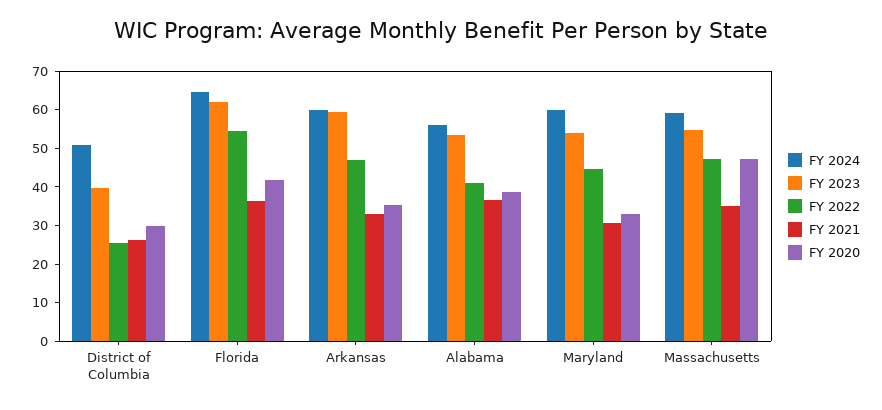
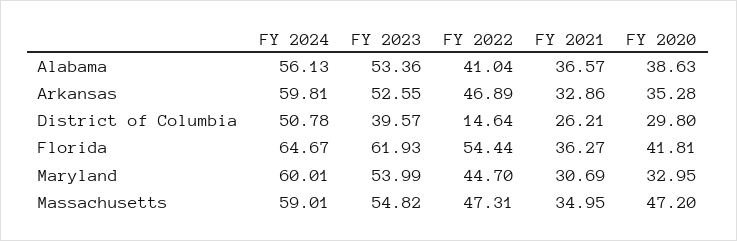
FY 2022, District of Columbia: 25 -> 14.64
FY 2023, Arkansas: 60 -> 52.55

